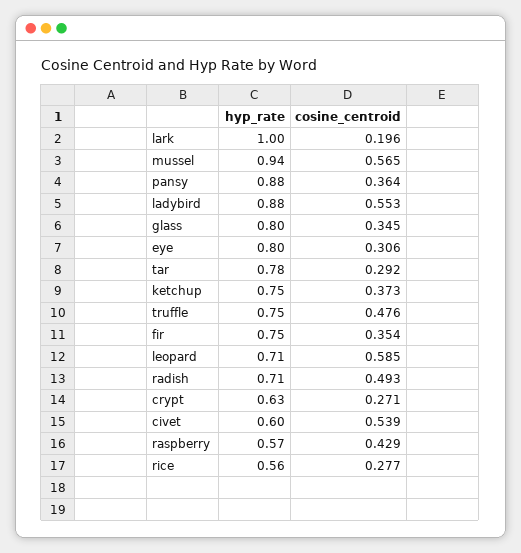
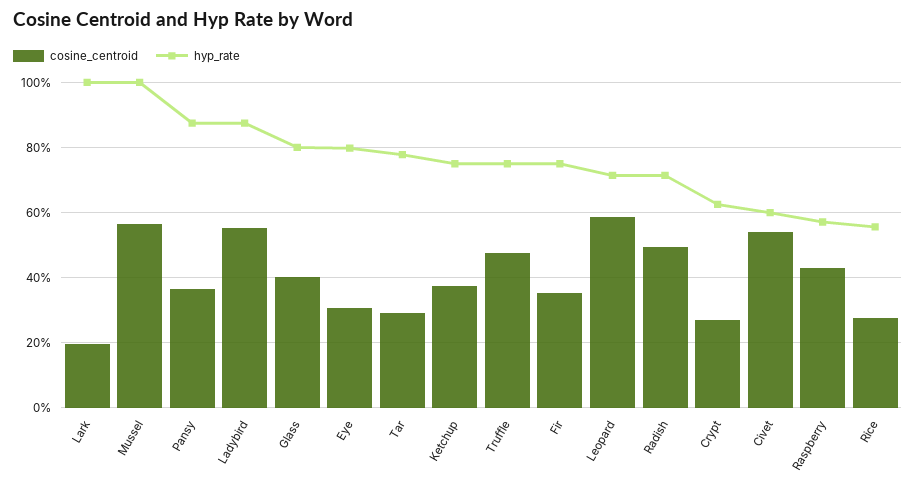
hyp_rate, mussel: 0.94 -> 1
cosine_centroid, glass: 0.345 -> 0.4

